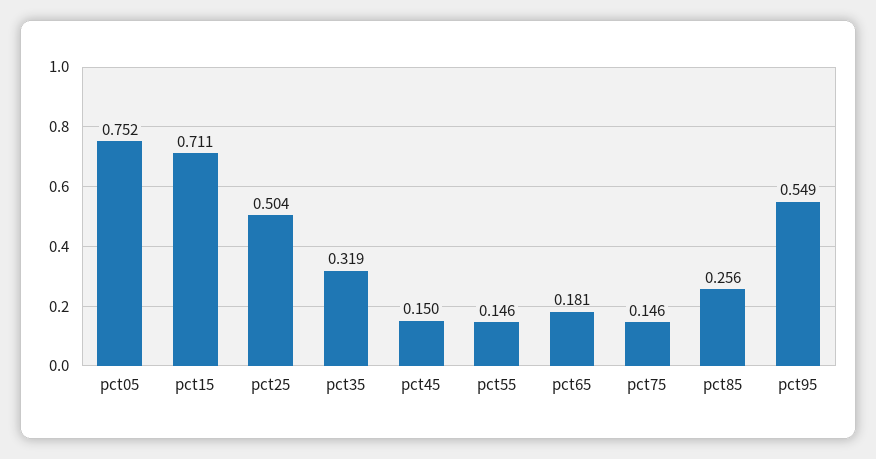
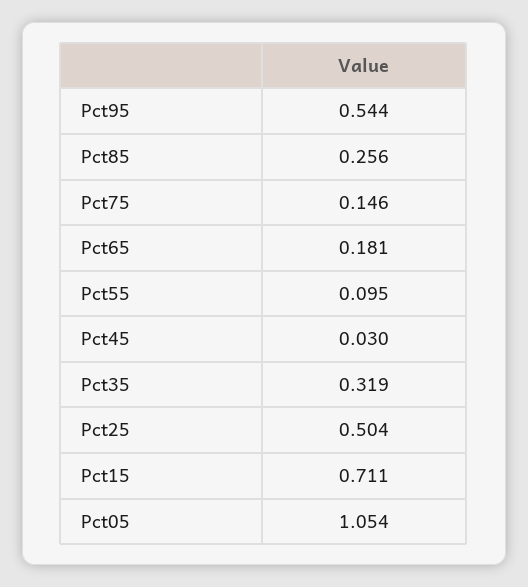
pct05: 0.752 -> 1.054
pct45: 0.15 -> 0.03
pct55: 0.146 -> 0.095
pct95: 0.549 -> 0.544

